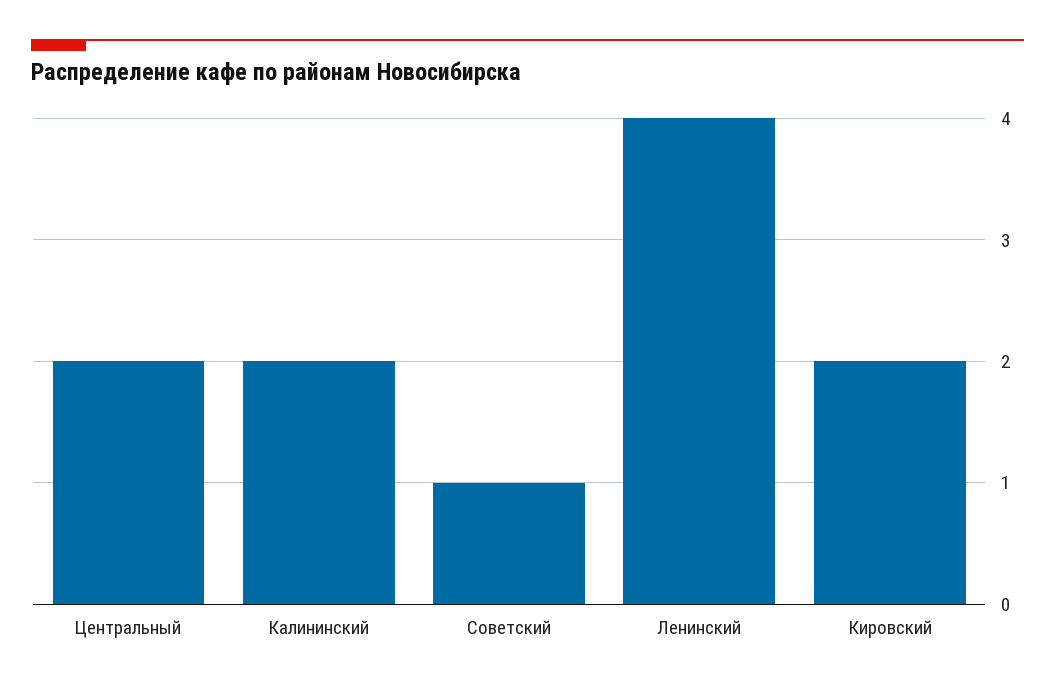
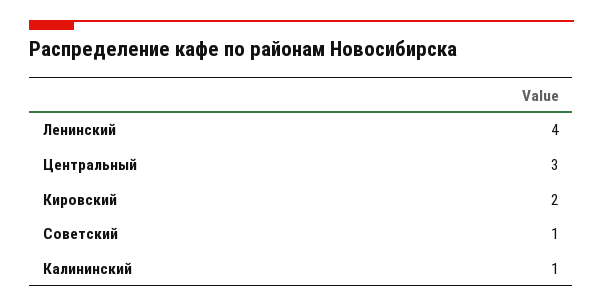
Центральный: 2 -> 3
Калининский: 2 -> 1

